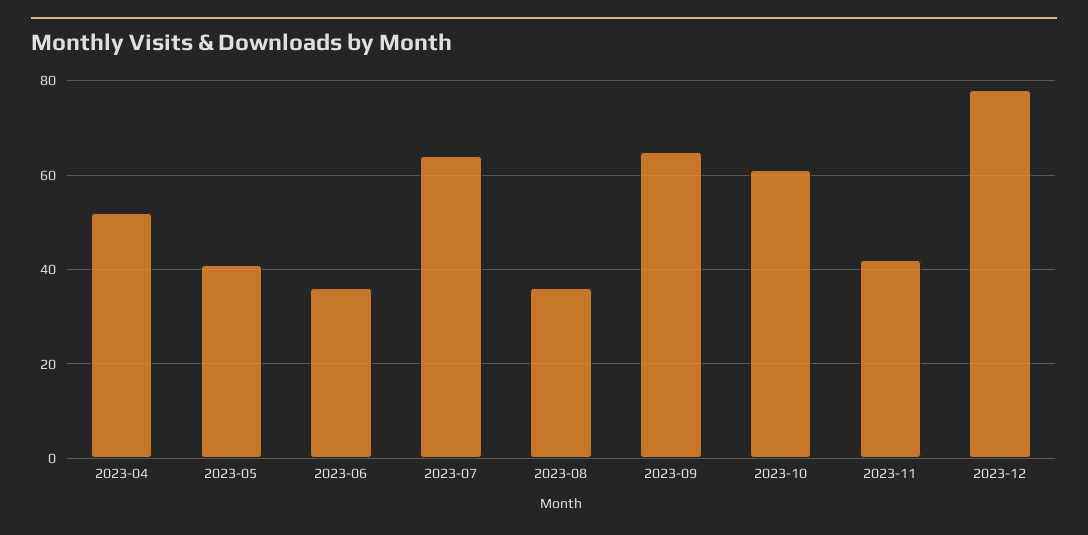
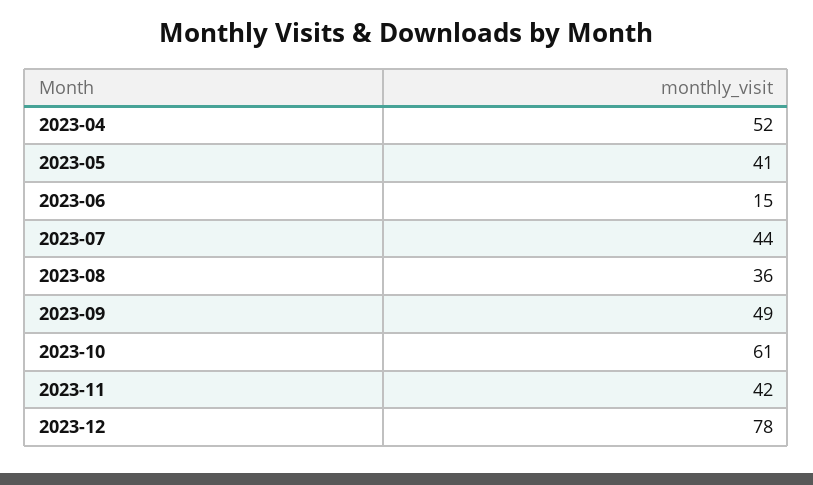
2023-06: 35 -> 15
2023-07: 65 -> 44
2023-09: 65 -> 49

